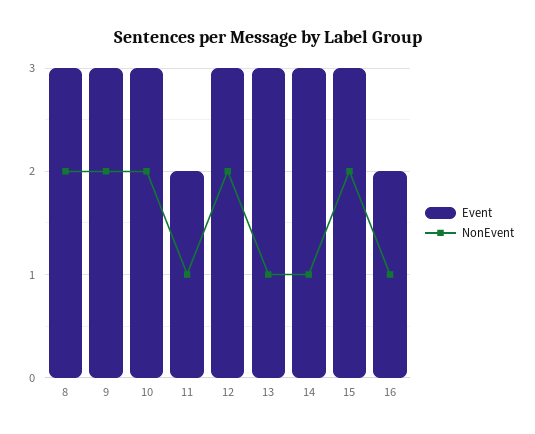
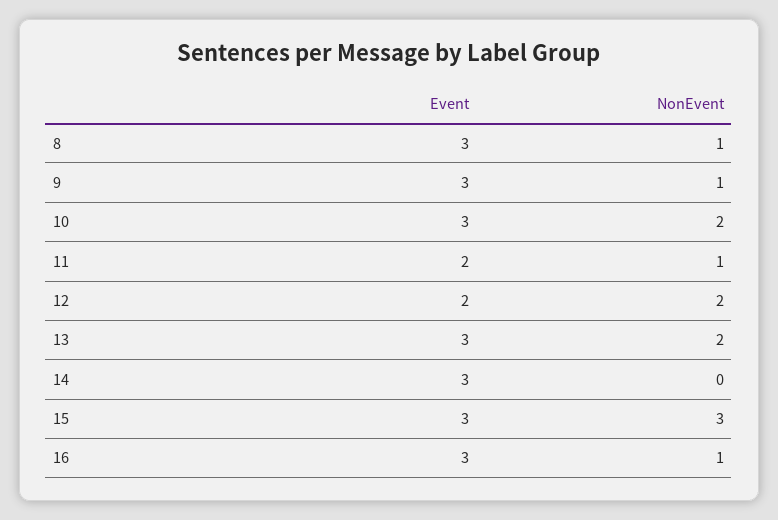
NonEvent, 8: 2 -> 1
NonEvent, 9: 2 -> 1
Event, 12: 3 -> 2
NonEvent, 13: 1 -> 2
NonEvent, 14: 1 -> 0
NonEvent, 15: 2 -> 3
Event, 16: 2 -> 3

